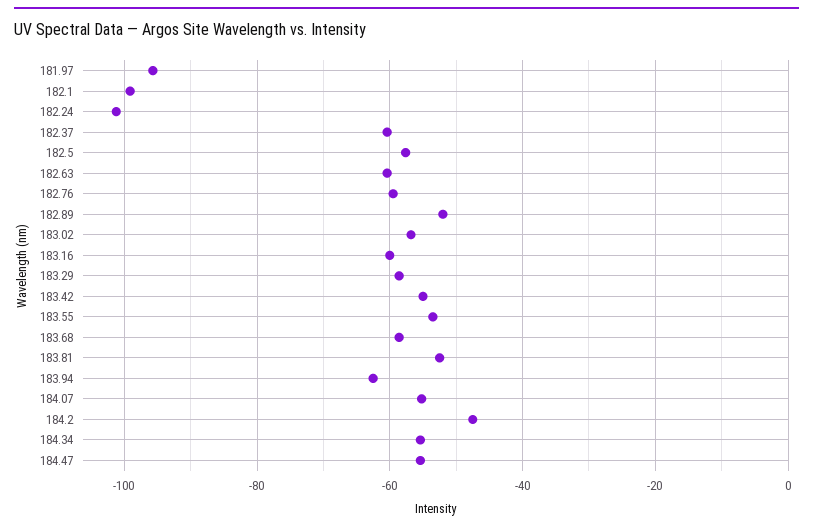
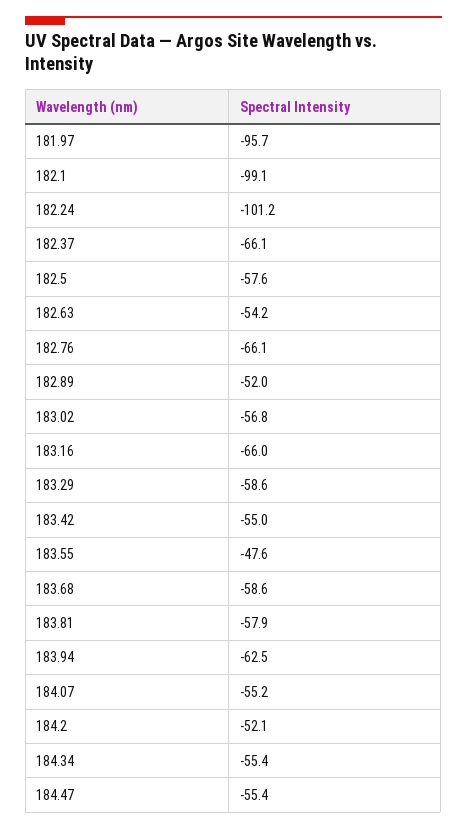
182.37: -60 -> -66.1
182.63: -60 -> -54.2
182.76: -60 -> -66.1
183.16: -60 -> -66
183.55: -54 -> -47.6
183.81: -52 -> -57.9
184.2: -48 -> -52.1

